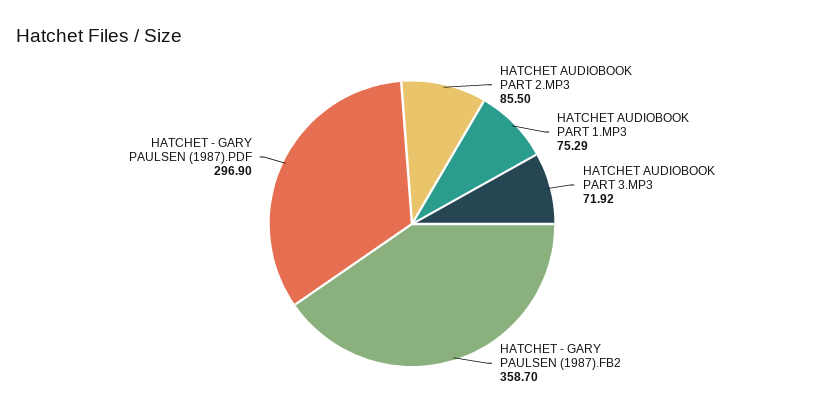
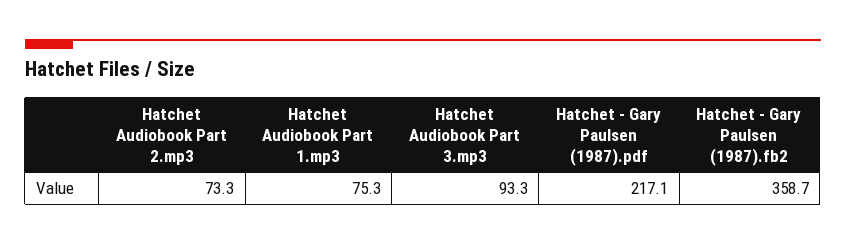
HATCHET AUDIOBOOK PART 2.MP3: 85.5 -> 73.3
HATCHET AUDIOBOOK PART 3.MP3: 71.92 -> 93.3
HATCHET - GARY PAULSEN (1987).PDF: 296.9 -> 217.1

